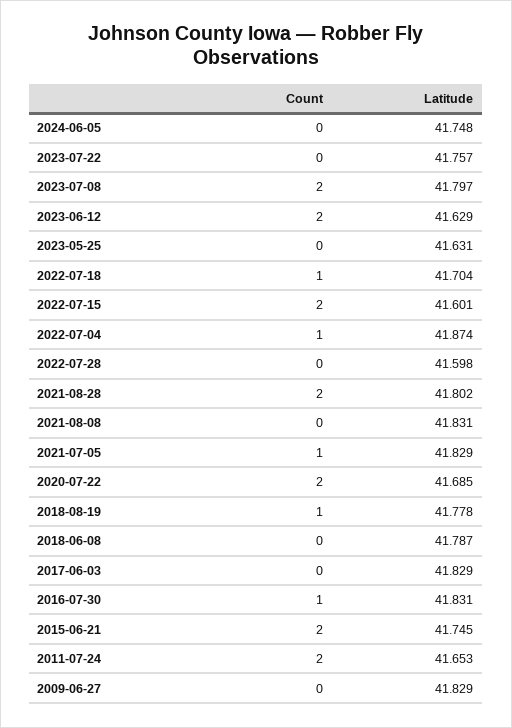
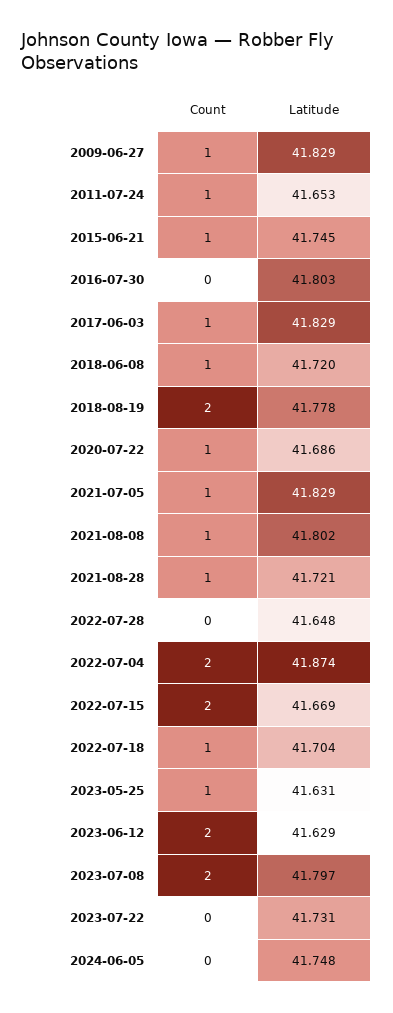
Latitude, 2023-07-22: 41.757 -> 41.731
Count, 2023-05-25: 0 -> 1
Latitude, 2022-07-15: 41.601 -> 41.669
Count, 2022-07-04: 1 -> 2
Latitude, 2022-07-28: 41.598 -> 41.648
Count, 2021-08-28: 2 -> 1
Latitude, 2021-08-28: 41.802 -> 41.721
Count, 2021-08-08: 0 -> 1
Latitude, 2021-08-08: 41.831 -> 41.802
Count, 2020-07-22: 2 -> 1
Latitude, 2020-07-22: 41.685 -> 41.686
Count, 2018-08-19: 1 -> 2
Count, 2018-06-08: 0 -> 1
Latitude, 2018-06-08: 41.787 -> 41.72
Count, 2017-06-03: 0 -> 1
Count, 2016-07-30: 1 -> 0
Latitude, 2016-07-30: 41.831 -> 41.803
Count, 2015-06-21: 2 -> 1
Count, 2011-07-24: 2 -> 1
Count, 2009-06-27: 0 -> 1

